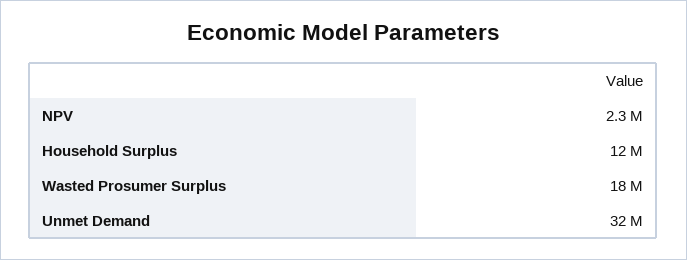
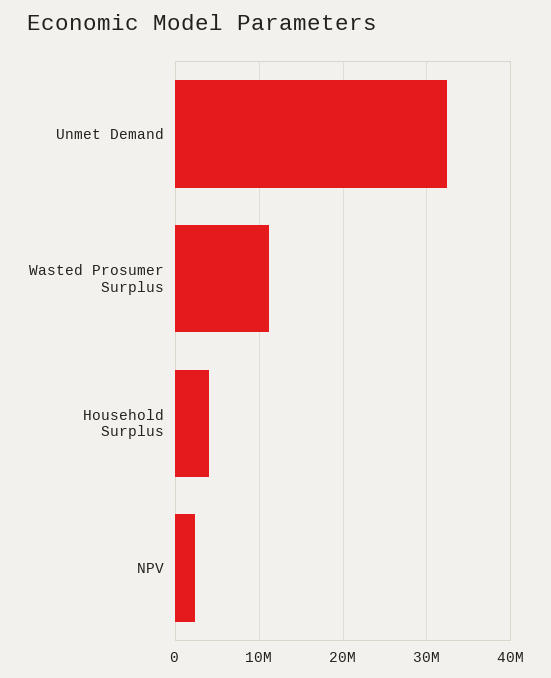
Household Surplus: 12000000 -> 4000000
Wasted Prosumer Surplus: 18000000 -> 11000000

